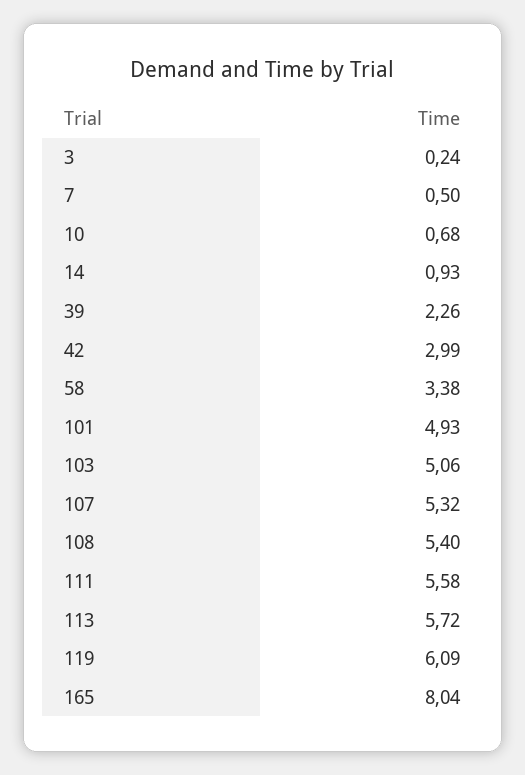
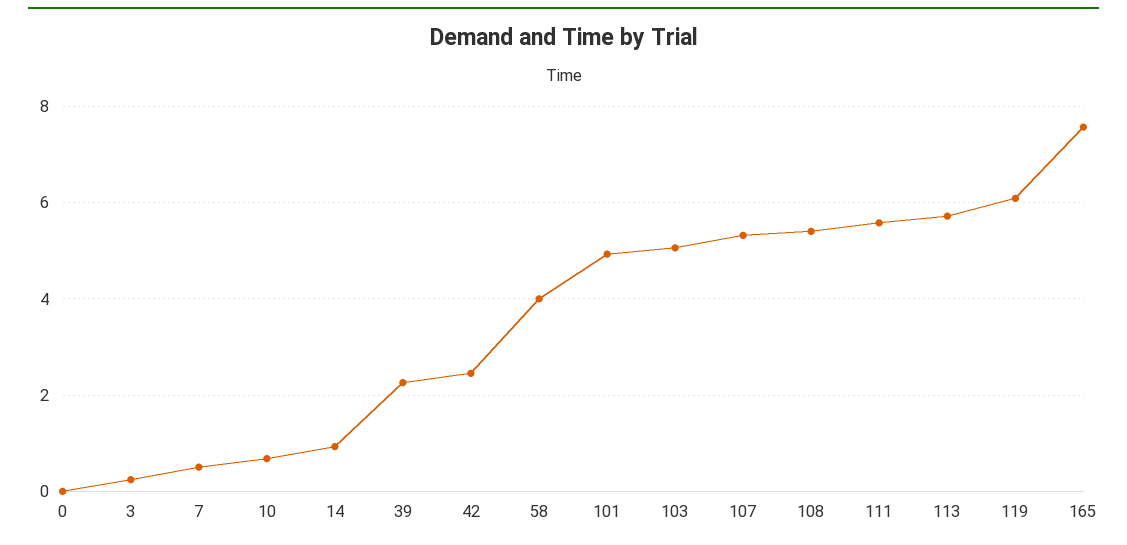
42: 2.99 -> 2.4
58: 3.38 -> 4
165: 8.04 -> 7.6
0: none -> 0

